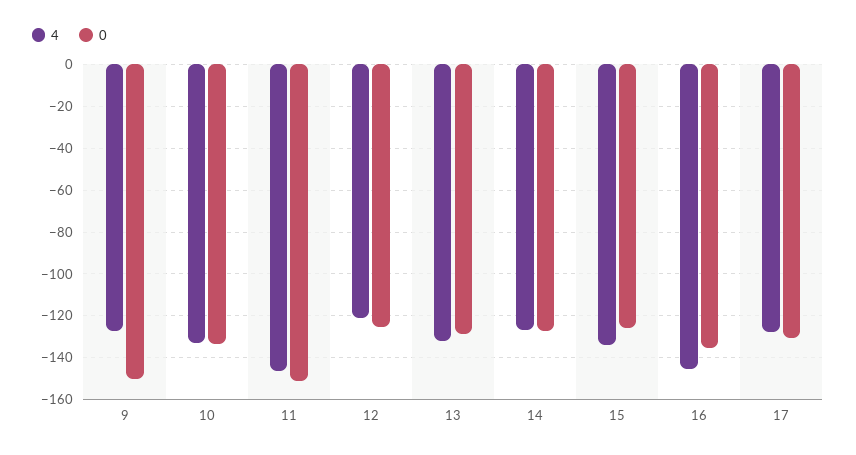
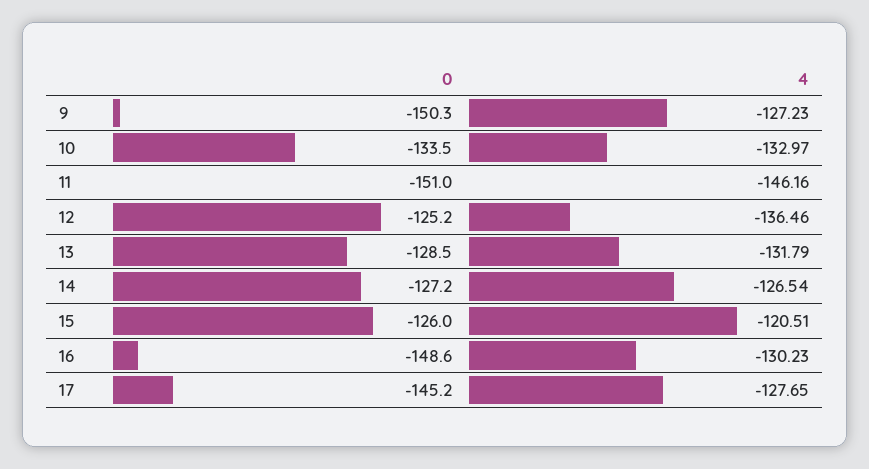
4, 12: -120 -> -136.46
4, 15: -135 -> -120.51
4, 16: -145 -> -130.23
0, 16: -135 -> -148.6
0, 17: -130 -> -145.2

